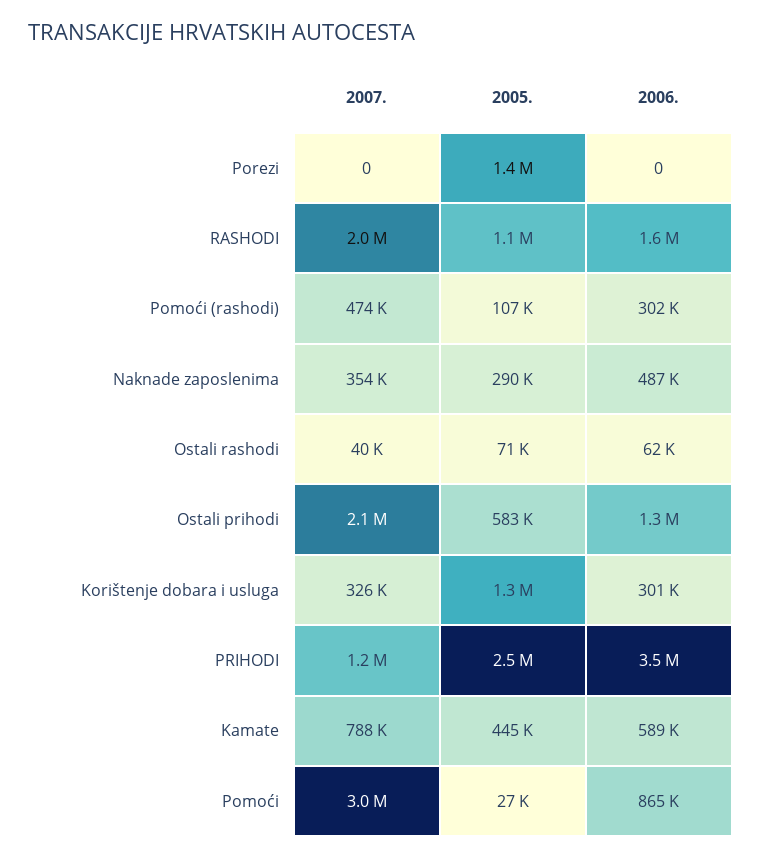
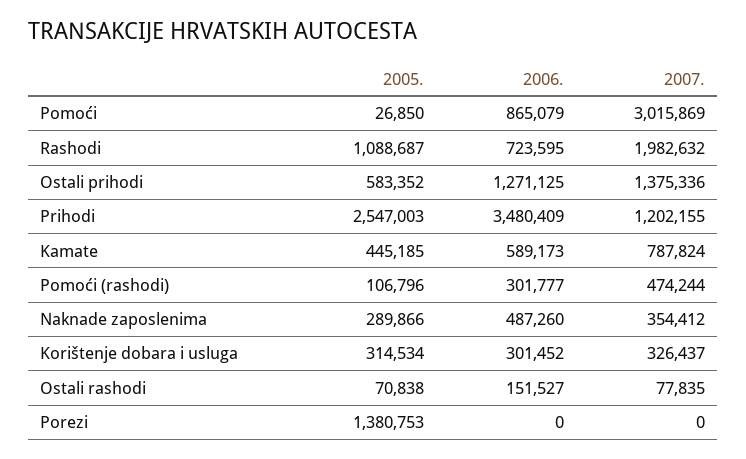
2006., RASHODI: 1600000 -> 723595
2007., Ostali rashodi: 40000 -> 77835
2006., Ostali rashodi: 62000 -> 151527
2007., Ostali prihodi: 2100000 -> 1375336
2005., Korištenje dobara i usluga: 1300000 -> 314534

